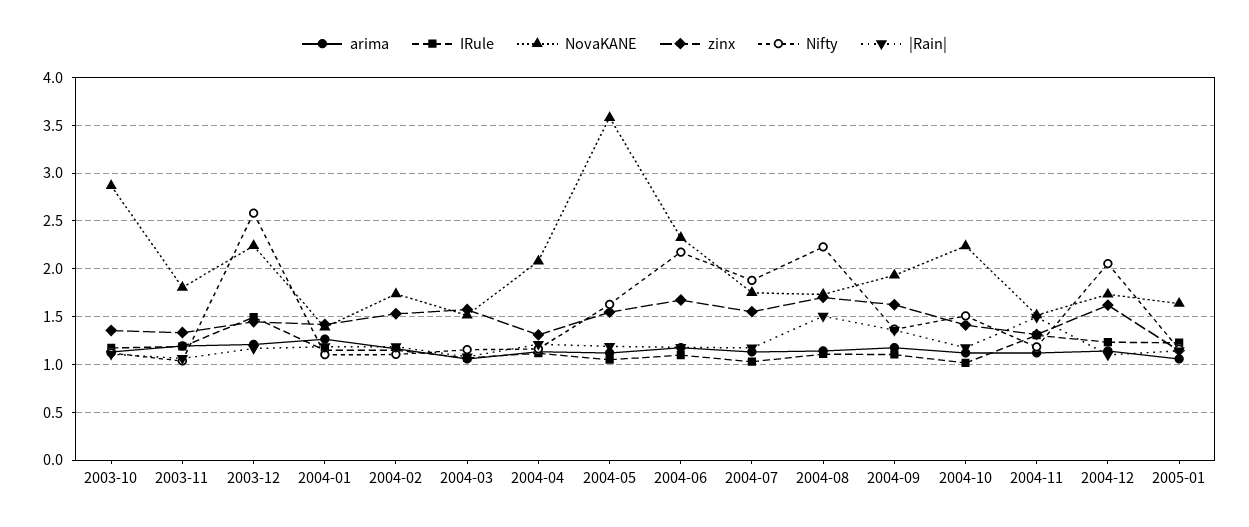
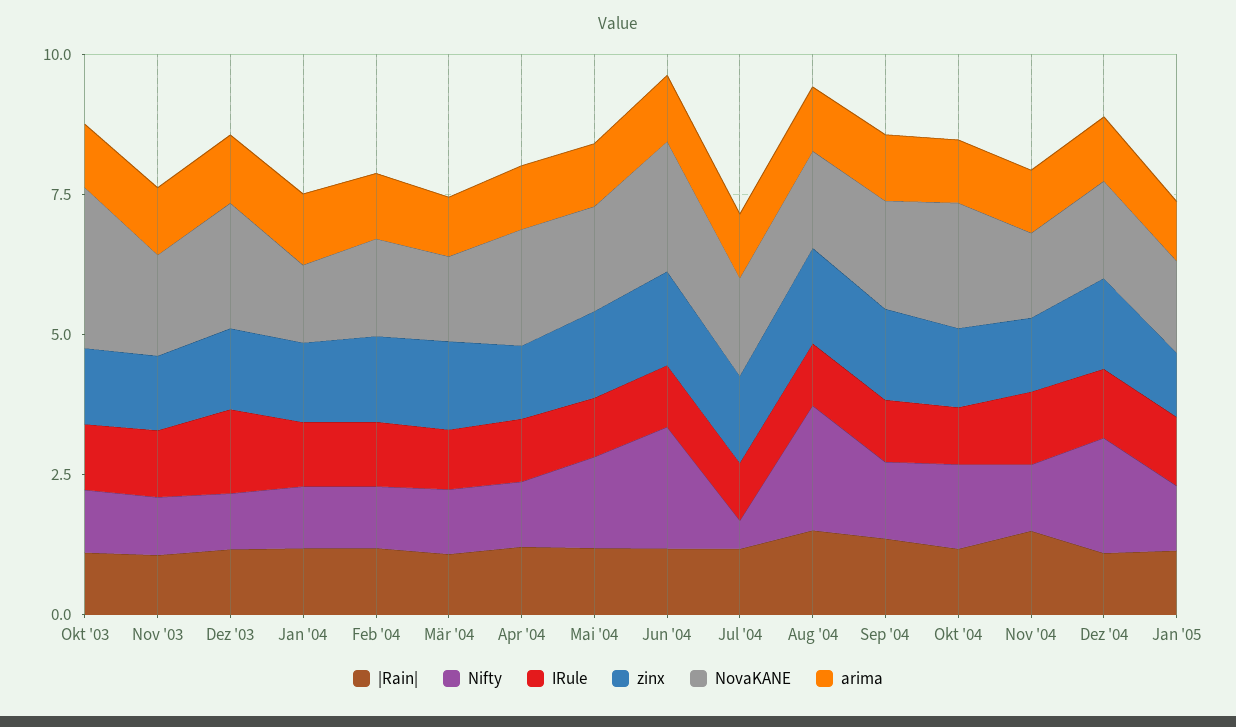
Nifty, 2003-12: 2.6 -> 1
NovaKANE, 2004-05: 3.6 -> 2
Nifty, 2004-07: 1.9 -> 0.5

